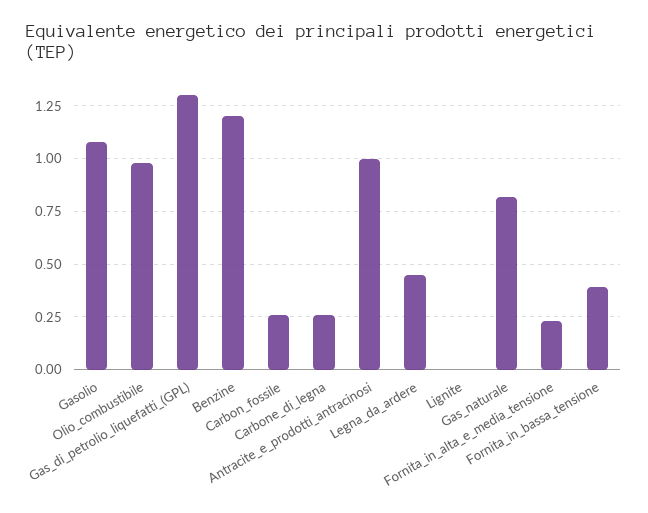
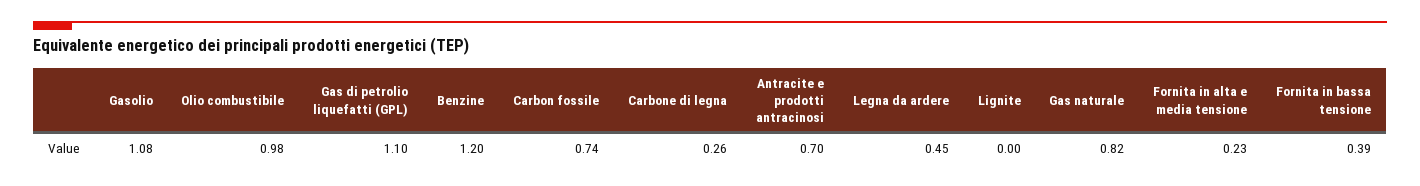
Gas_di_petrolio_liquefatti_(GPL): 1.3 -> 1.1
Carbon_fossile: 0.25 -> 0.74
Antracite_e_prodotti_antracinosi: 1 -> 0.7

